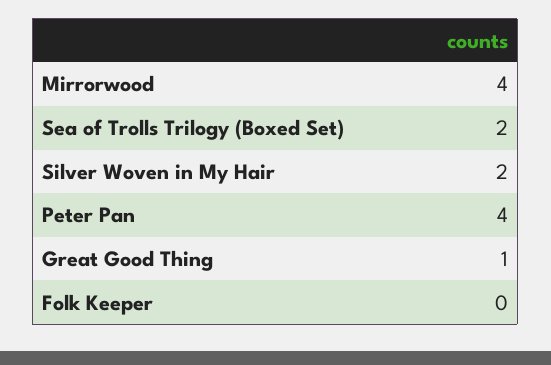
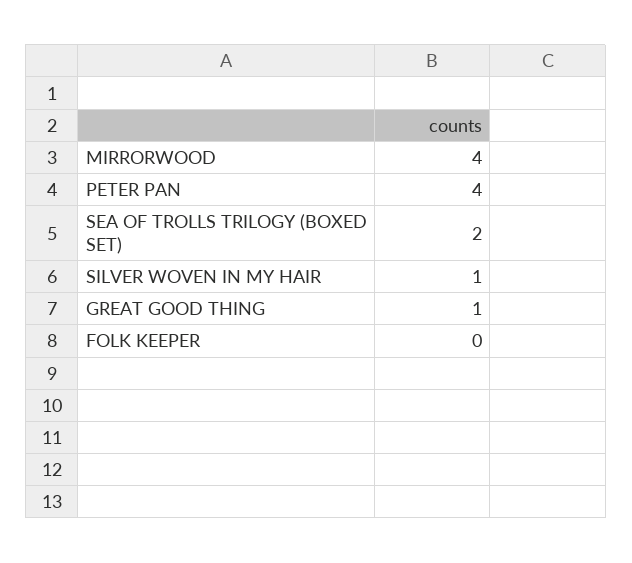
Silver Woven in My Hair: 2 -> 1

